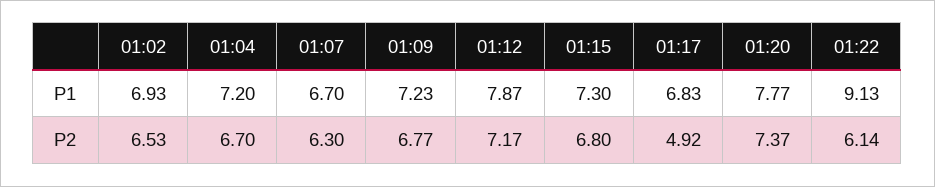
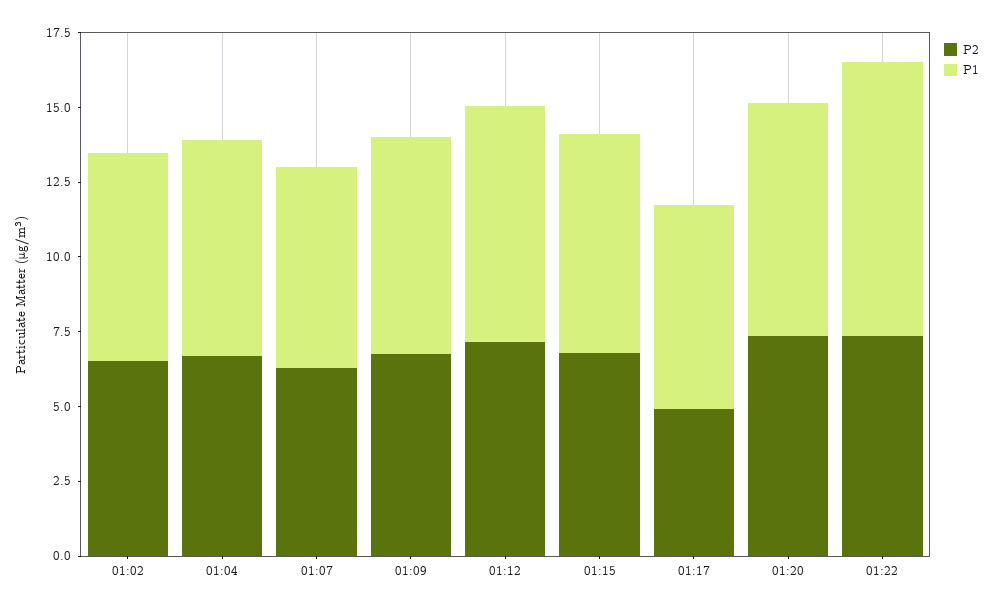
P2, 01:22: 6.14 -> 7.5

